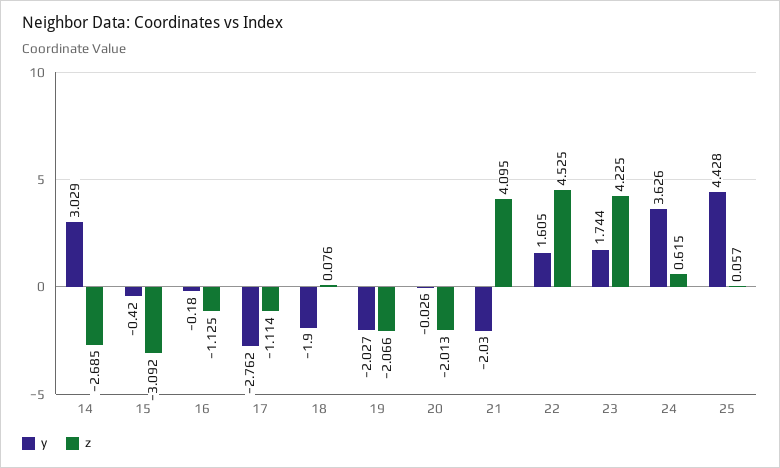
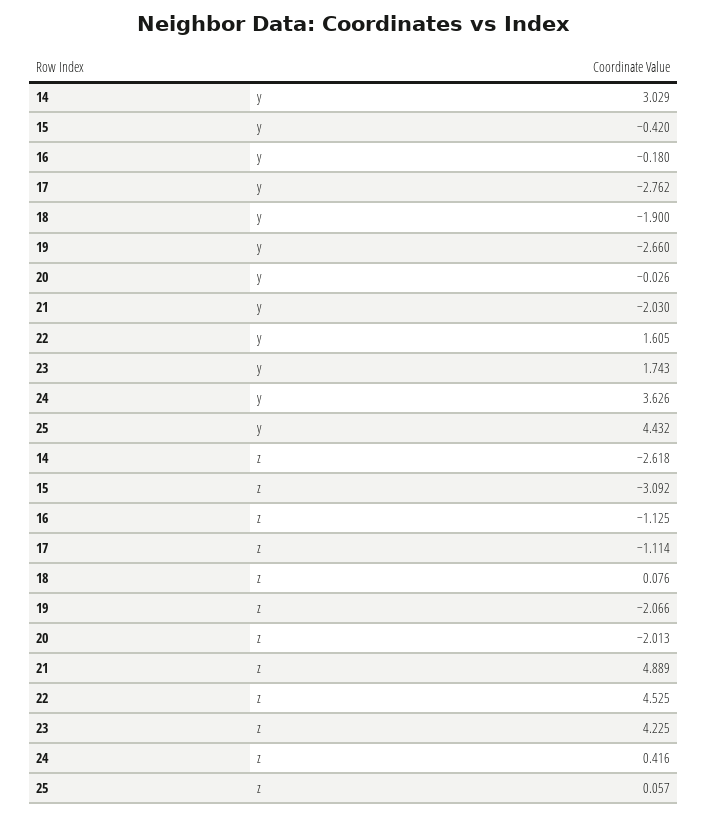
z, 14: -2.685 -> -2.618
y, 19: -2.027 -> -2.66
z, 21: 4.095 -> 4.889
y, 23: 1.744 -> 1.743
z, 24: 0.615 -> 0.416
y, 25: 4.428 -> 4.432

